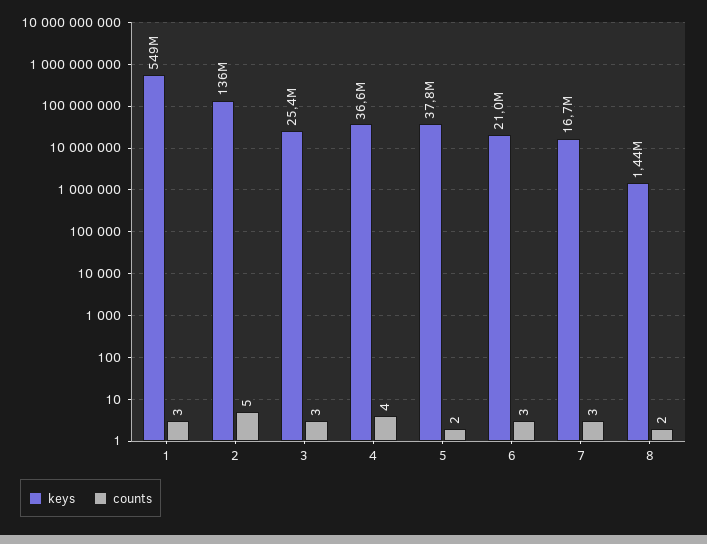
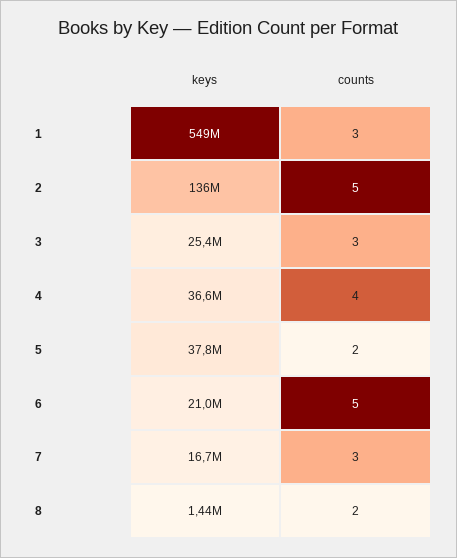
counts, 6: 3 -> 5

